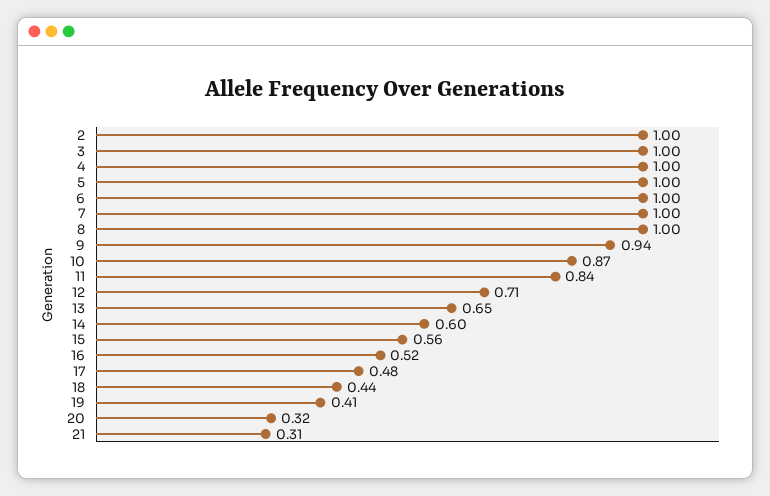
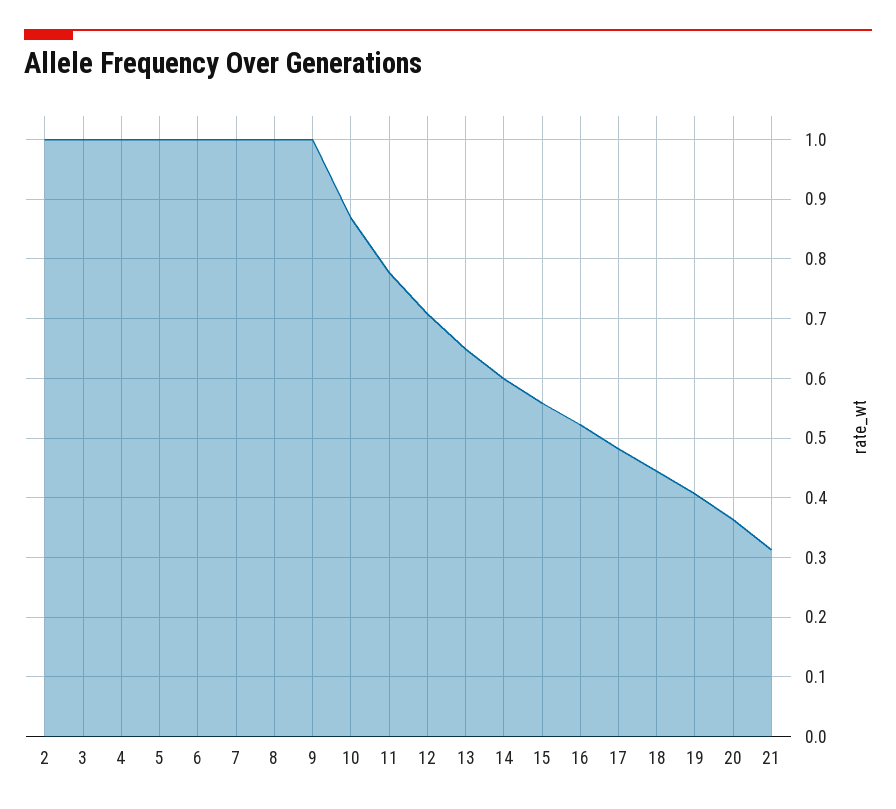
9: 0.94 -> 1
11: 0.84 -> 0.78
20: 0.32 -> 0.36

